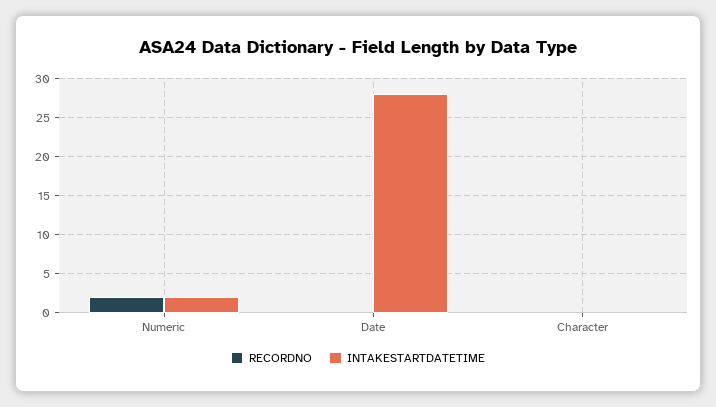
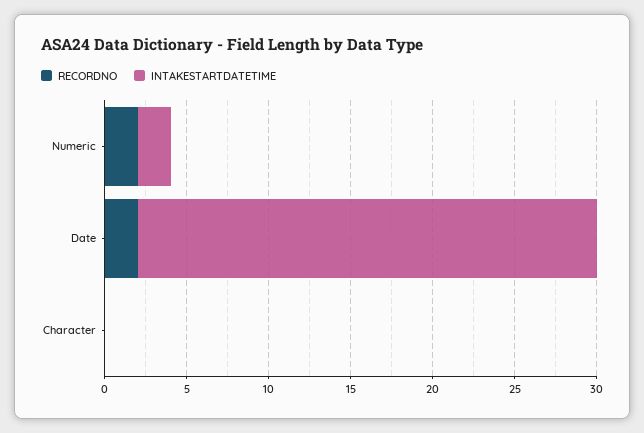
RECORDNO, Date: 0 -> 2

